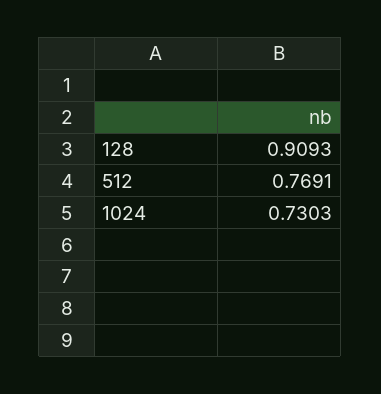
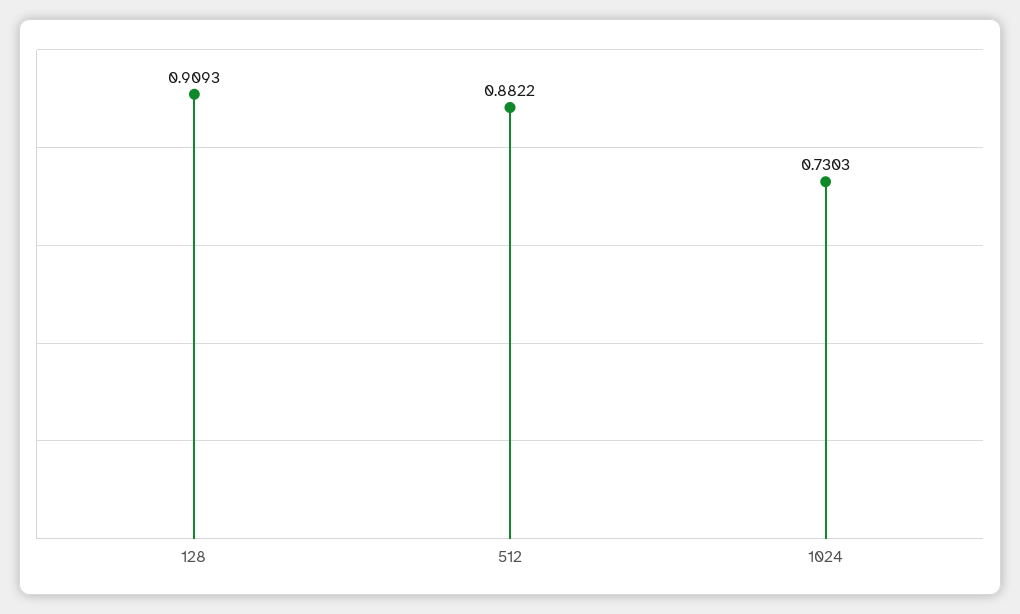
512: 0.7691 -> 0.8822

